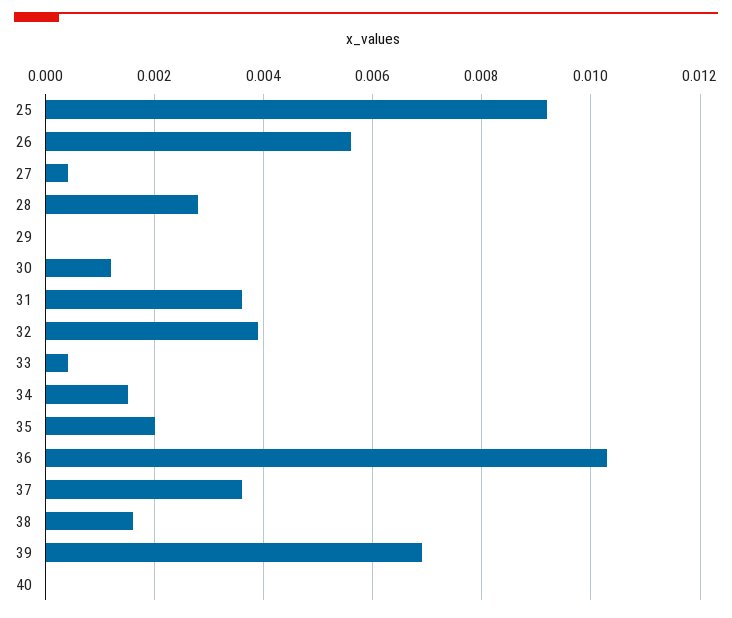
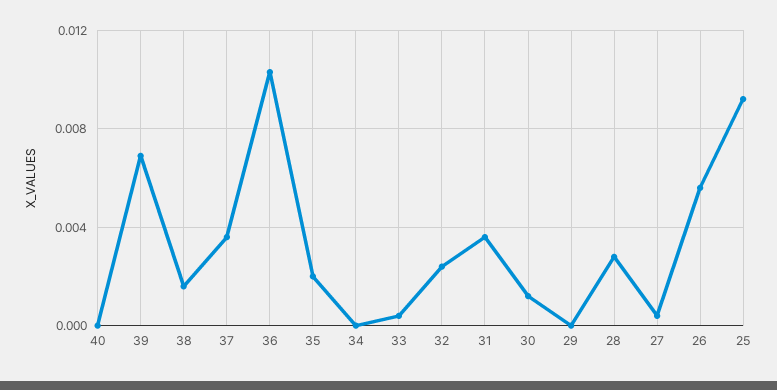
32: 0.004 -> 0.0025
34: 0.0015 -> 0

